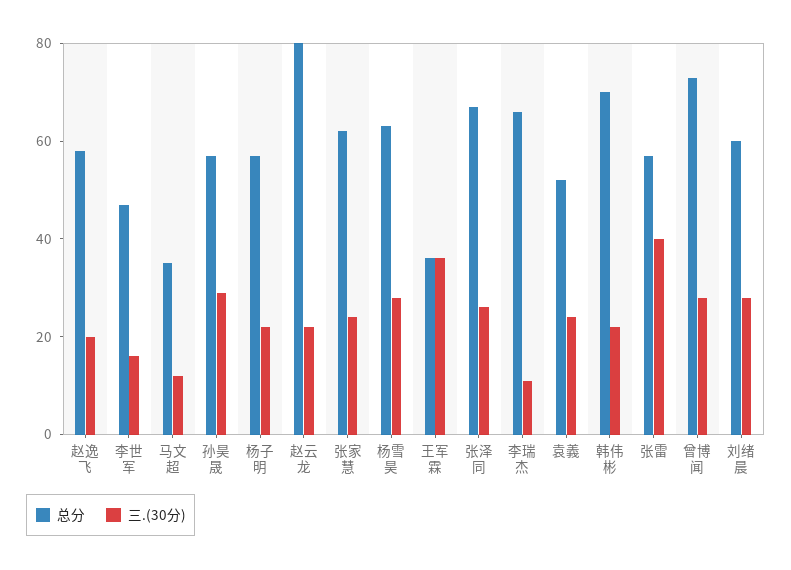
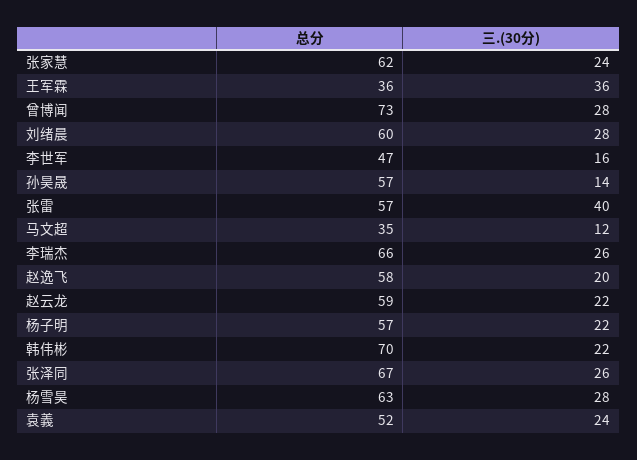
三.(30分), 孙昊晟: 30 -> 14
总分, 赵云龙: 80 -> 59
三.(30分), 李瑞杰: 10 -> 26

